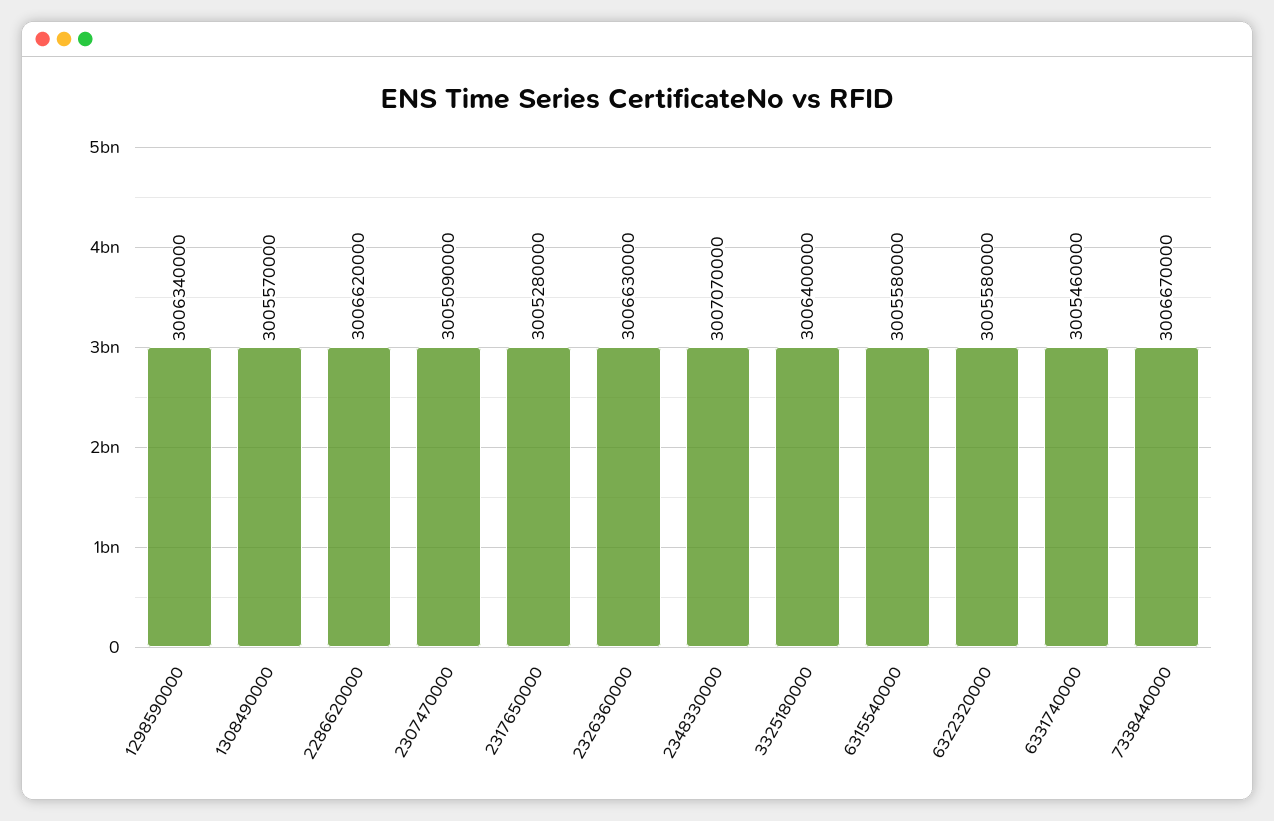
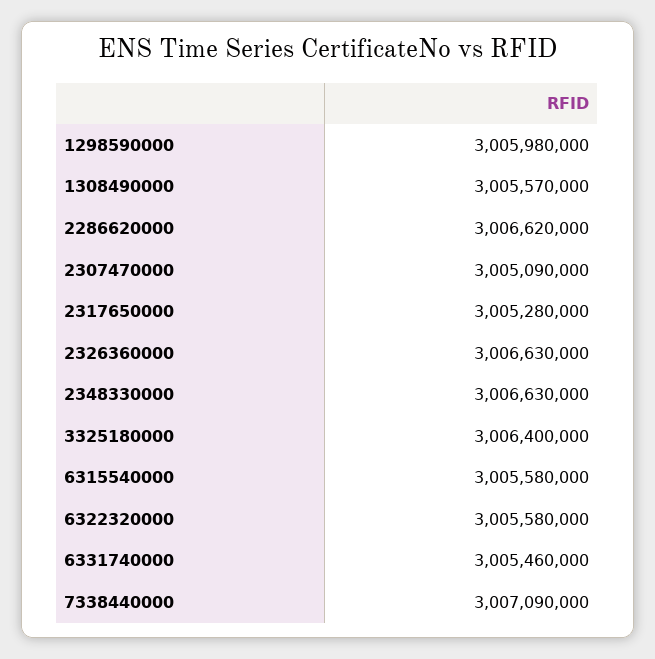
1298590000: 3006340000 -> 3005980000
2348330000: 3007070000 -> 3006630000
7338440000: 3006670000 -> 3007090000

